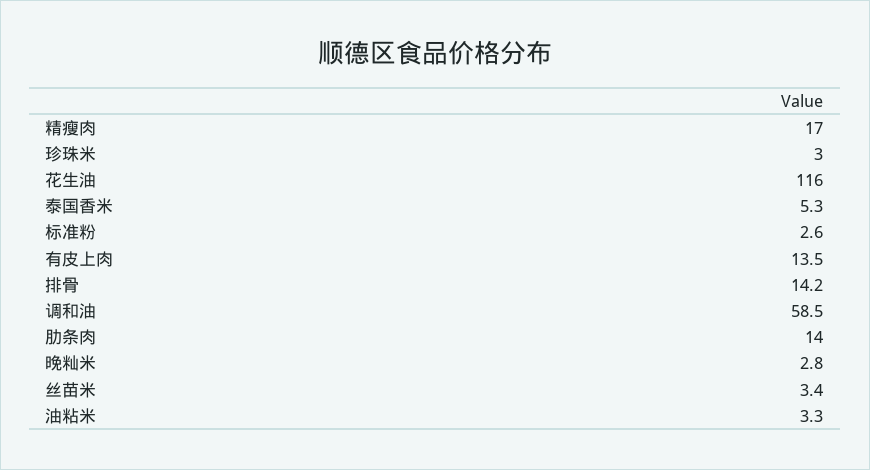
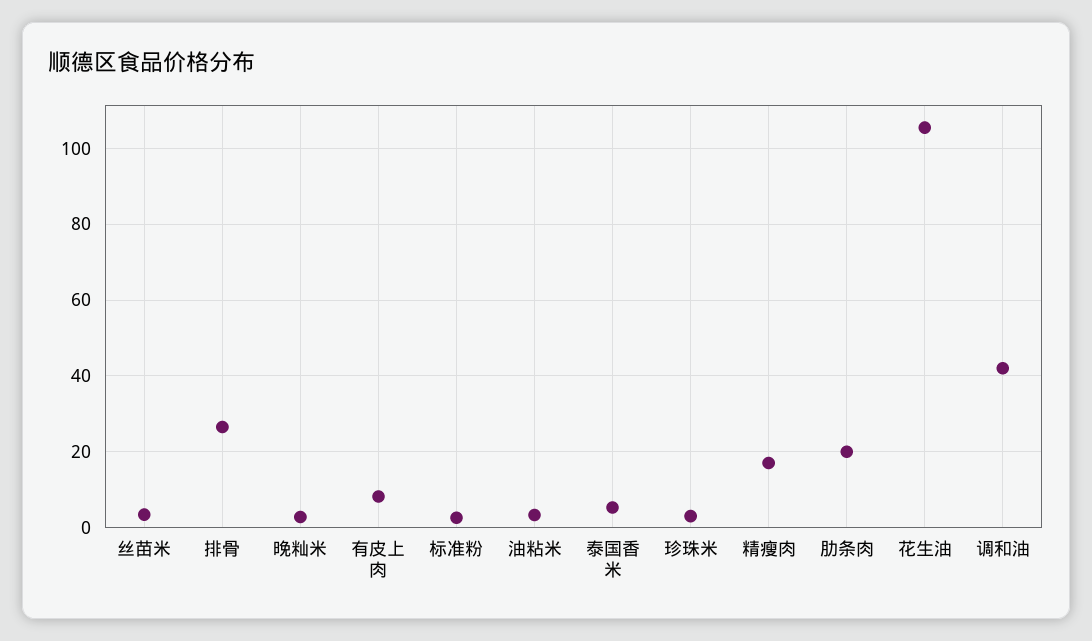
花生油: 116 -> 106
有皮上肉: 13.5 -> 8
排骨: 14.2 -> 26
调和油: 58.5 -> 42
肋条肉: 14 -> 20

